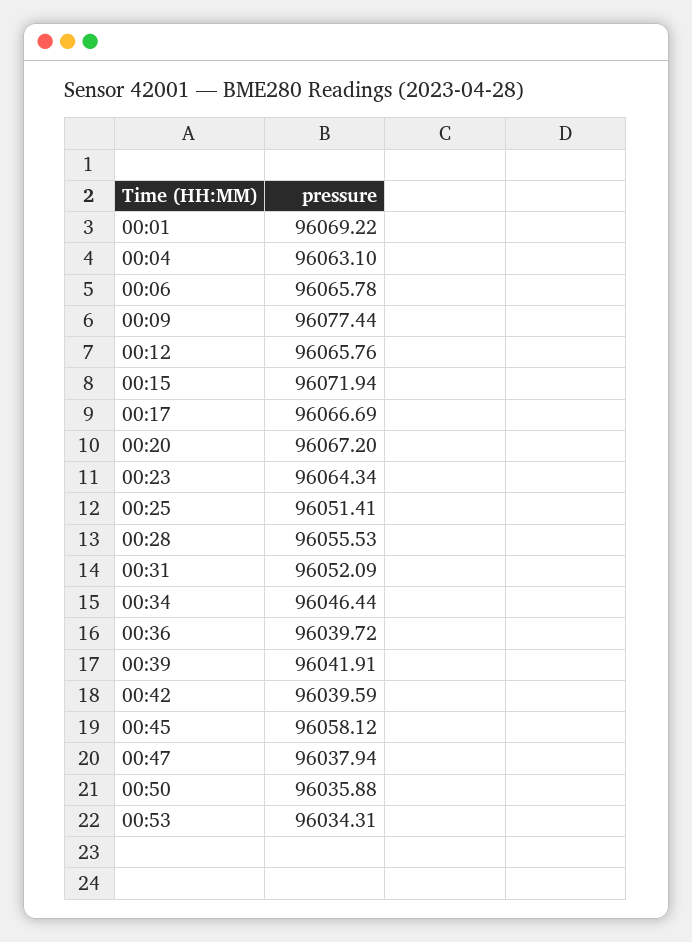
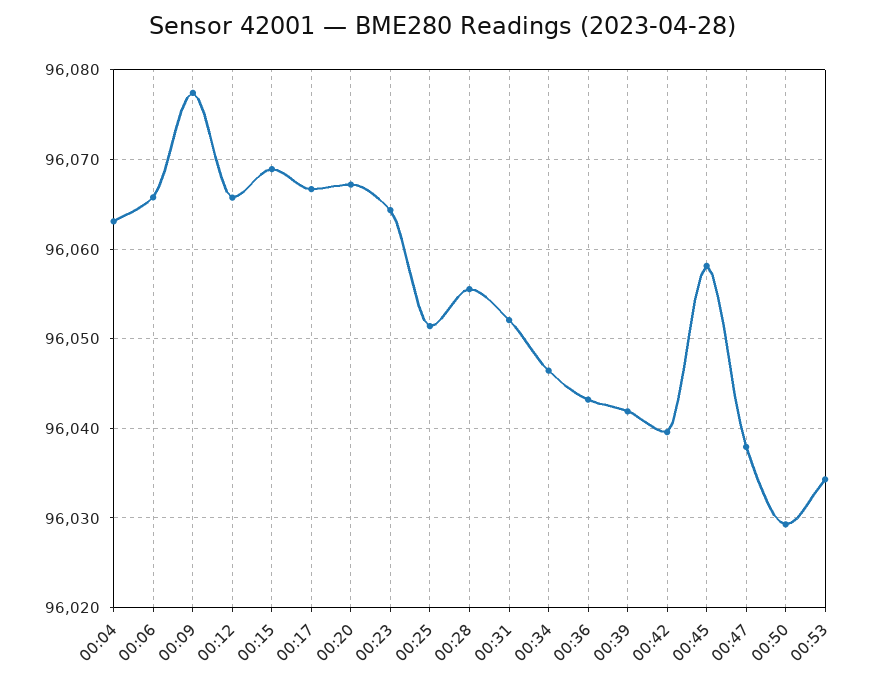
00:01: 96069.22 -> none
00:15: 96071.94 -> 96069
00:36: 96039.72 -> 96043
00:50: 96035.88 -> 96029

